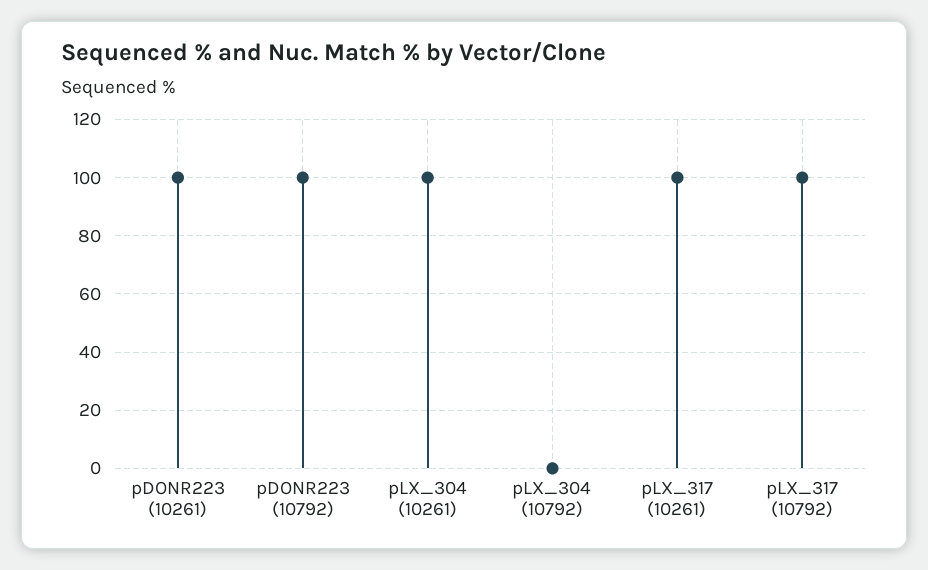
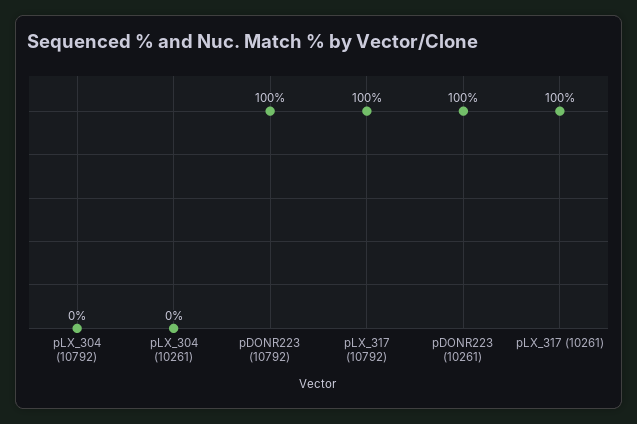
pLX_304 (10261): 100 -> 0

